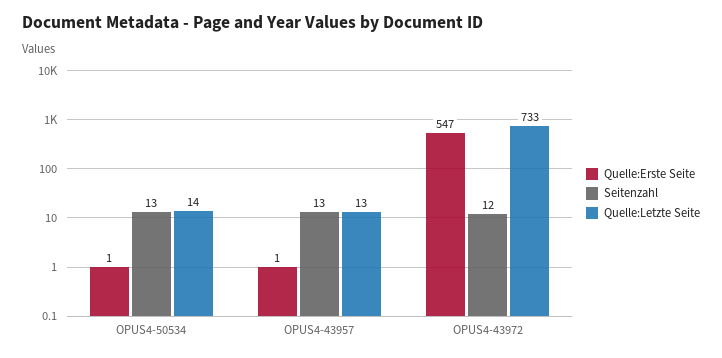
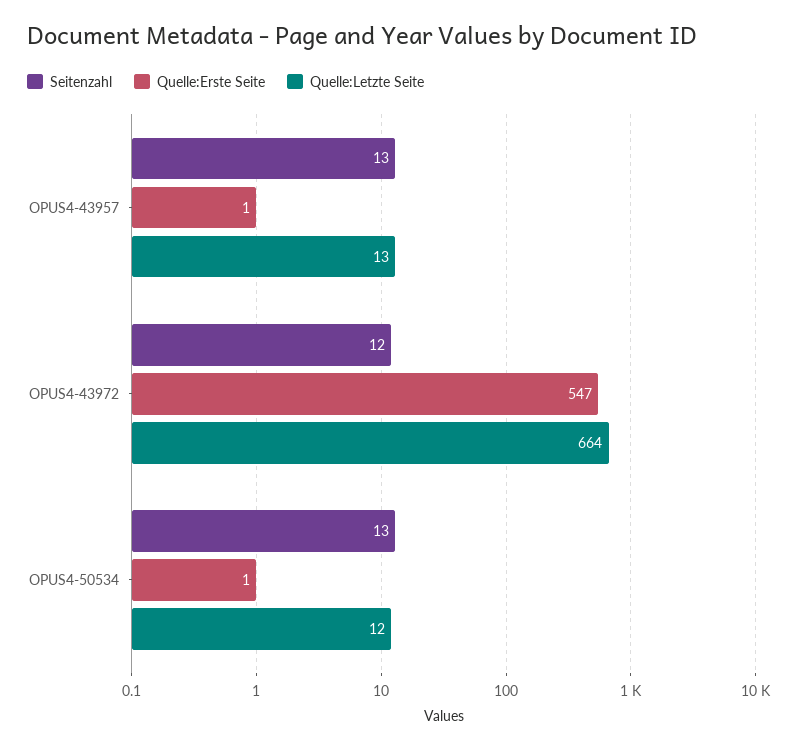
Quelle:Letzte Seite, OPUS4-50534: 14 -> 12
Quelle:Letzte Seite, OPUS4-43972: 733 -> 664

